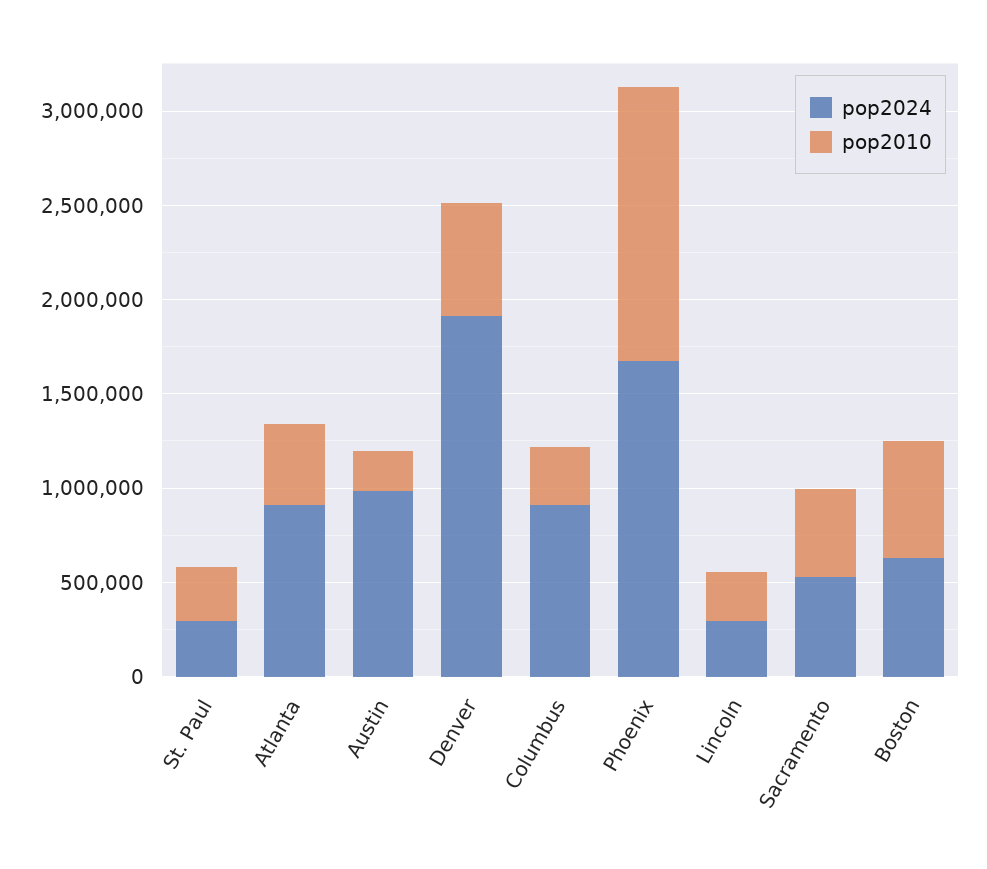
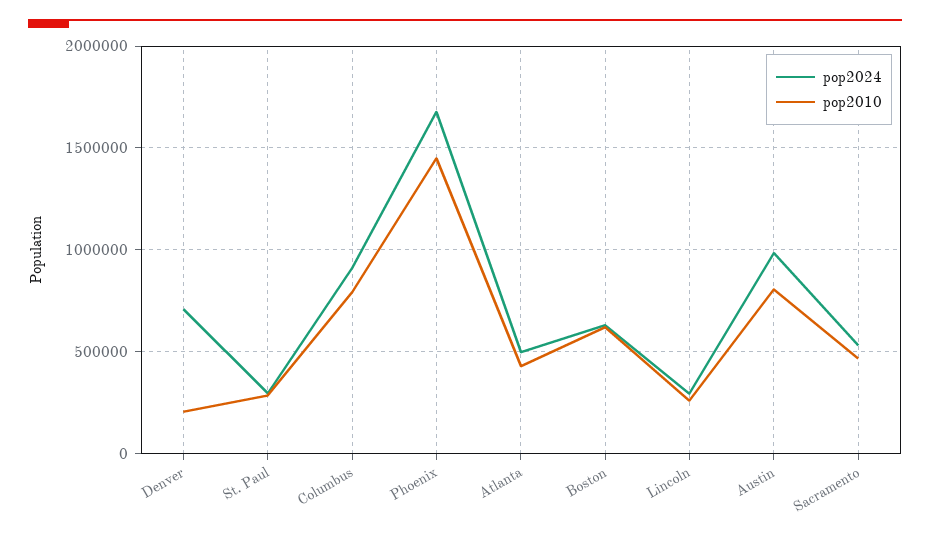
pop2024, Atlanta: 900000 -> 500000
pop2010, Austin: 200000 -> 800000
pop2024, Denver: 1900000 -> 700000
pop2010, Denver: 600000 -> 200000
pop2010, Columbus: 300000 -> 800000

